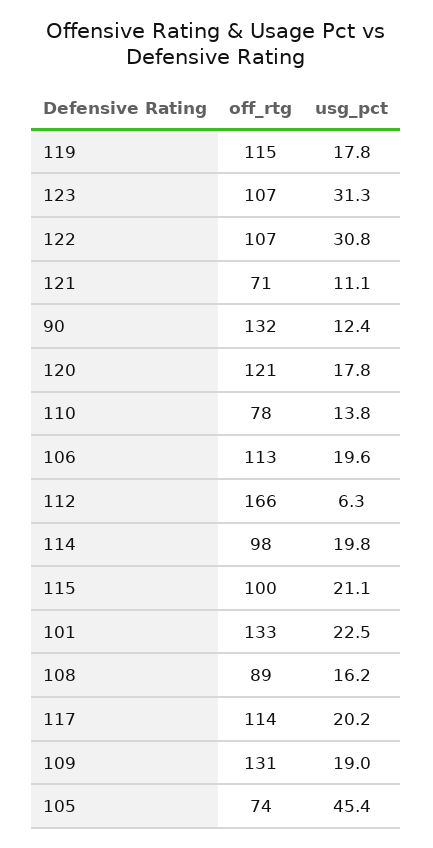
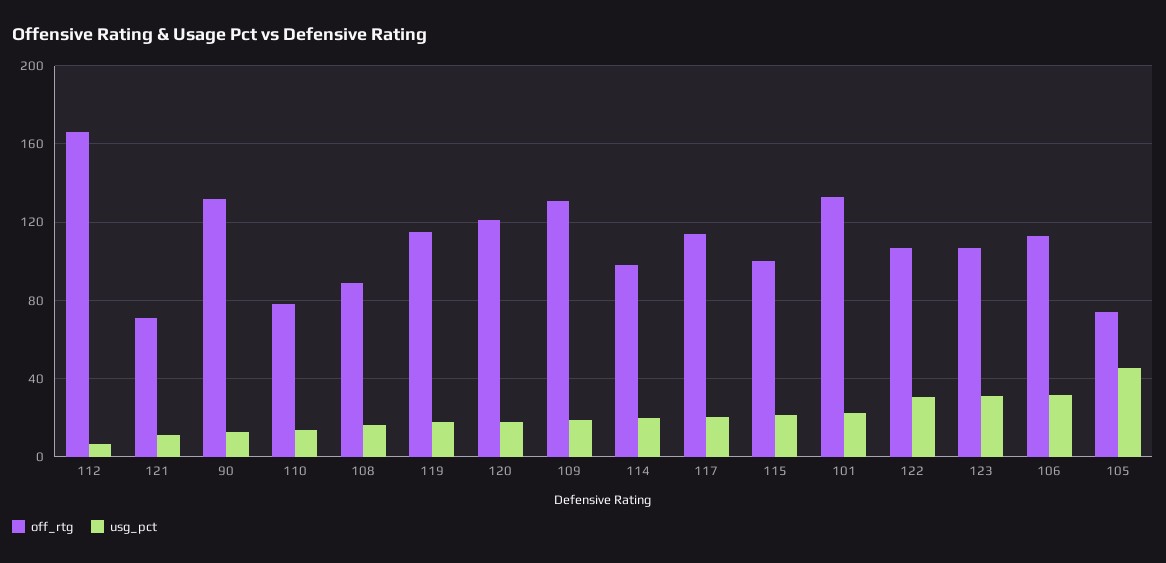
usg_pct, 106: 19.6 -> 30

